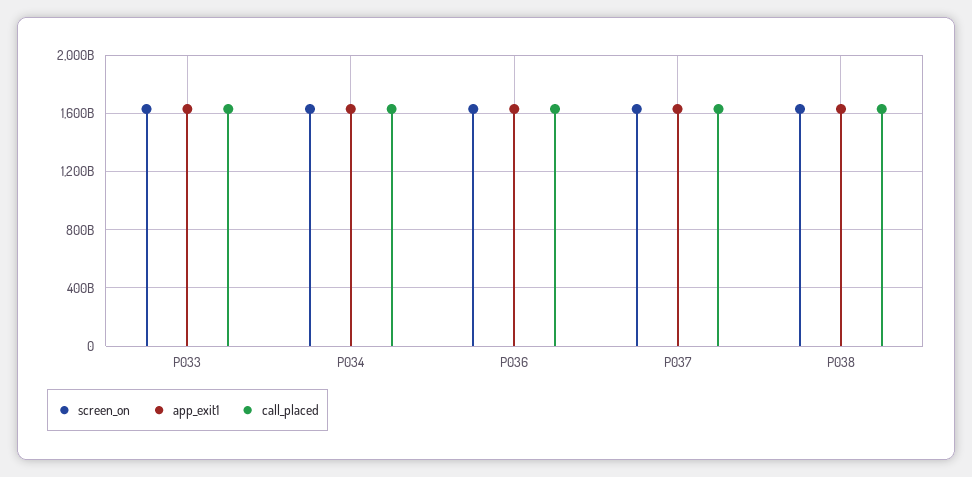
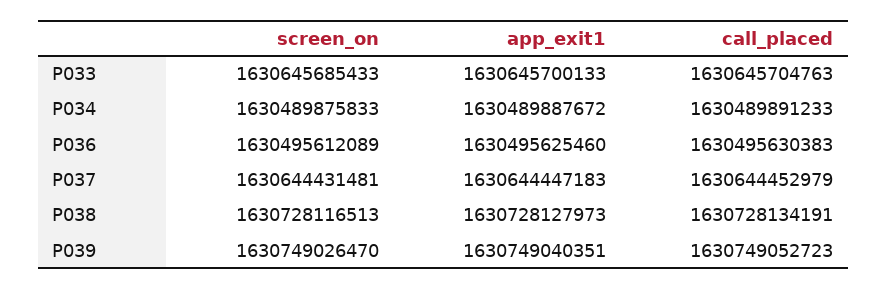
screen_on, P039: none -> 1630749026470
app_exit1, P039: none -> 1630749040351
call_placed, P039: none -> 1630749052723

